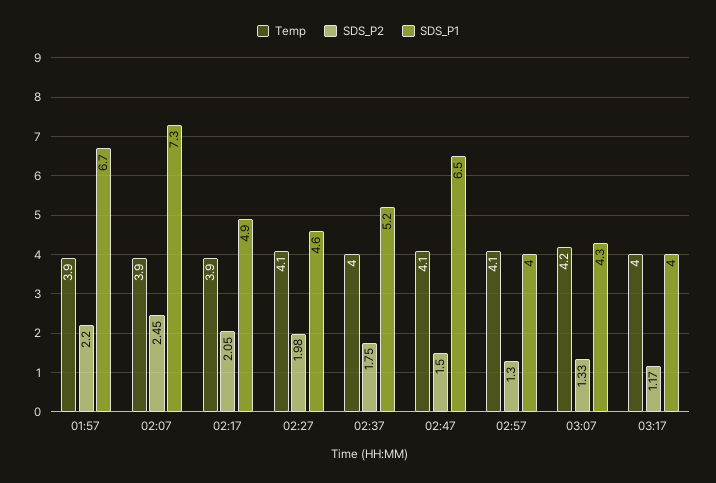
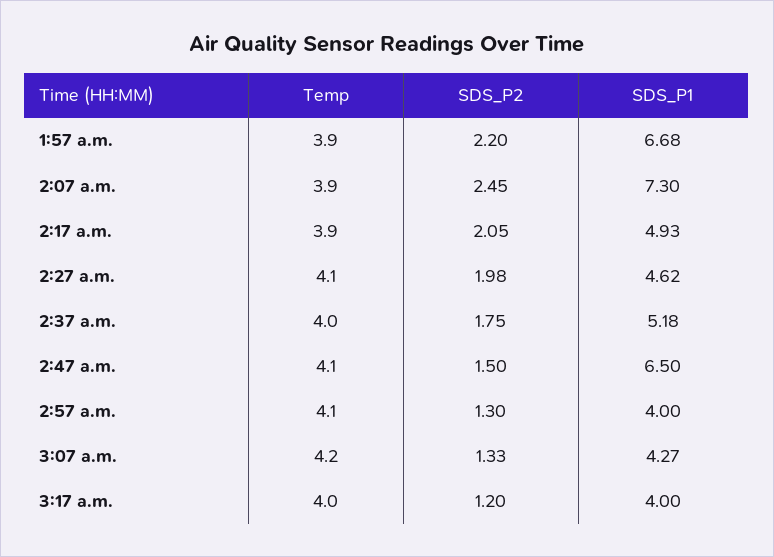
SDS_P2, 03:17: 1.17 -> 1.2

